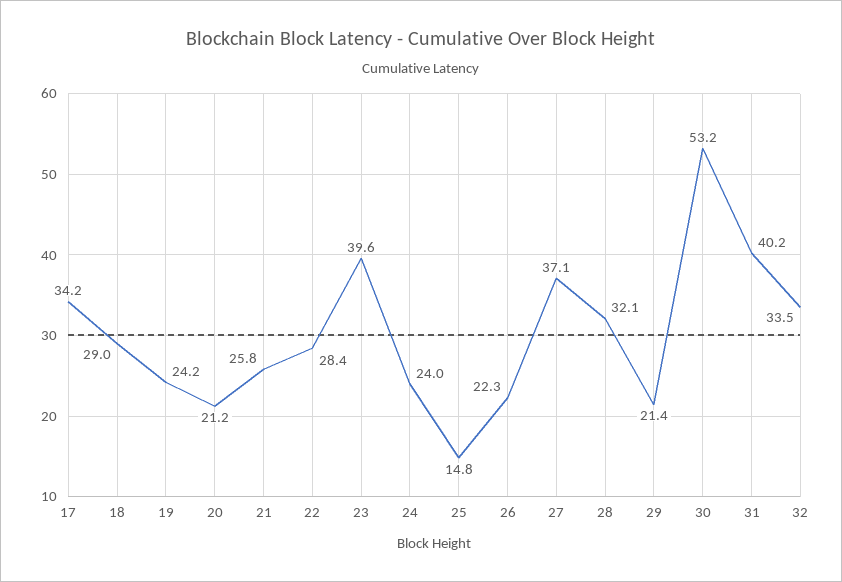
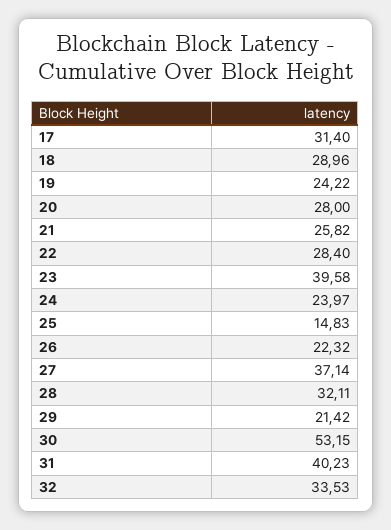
17: 34.2 -> 31.4
20: 21.2 -> 28

